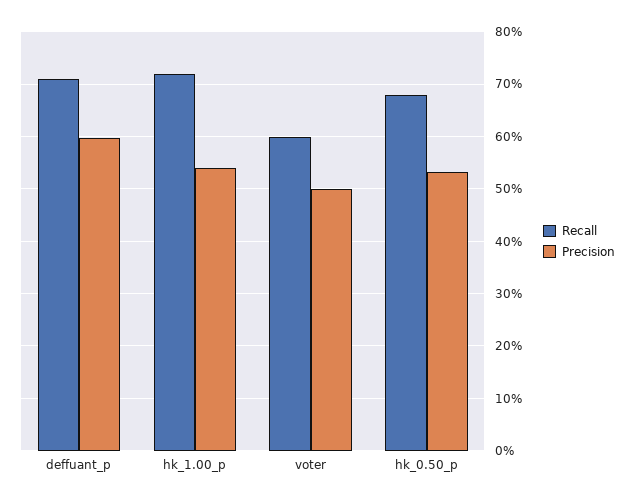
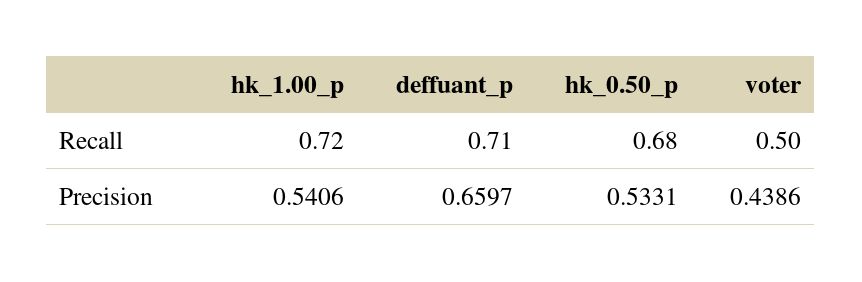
Precision, deffuant_p: 0.6 -> 0.6597
Recall, voter: 0.6 -> 0.5
Precision, voter: 0.5 -> 0.4386

